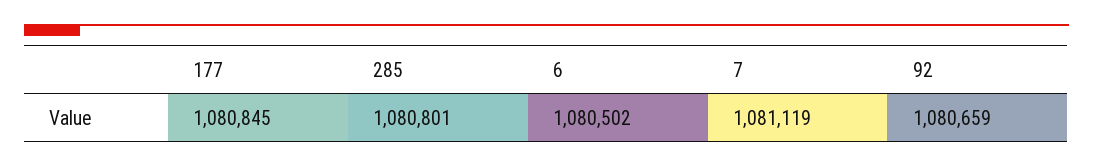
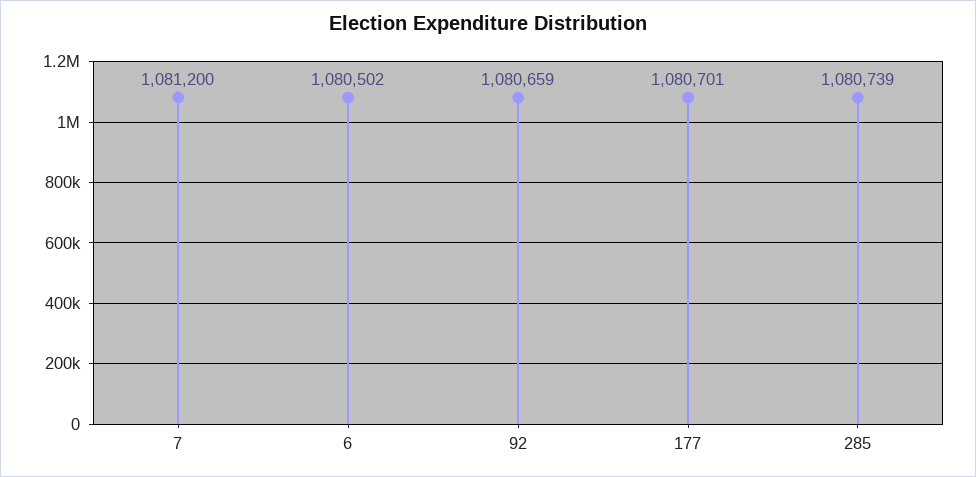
177: 1080845 -> 1080701
285: 1080801 -> 1080739
7: 1081119 -> 1081200

